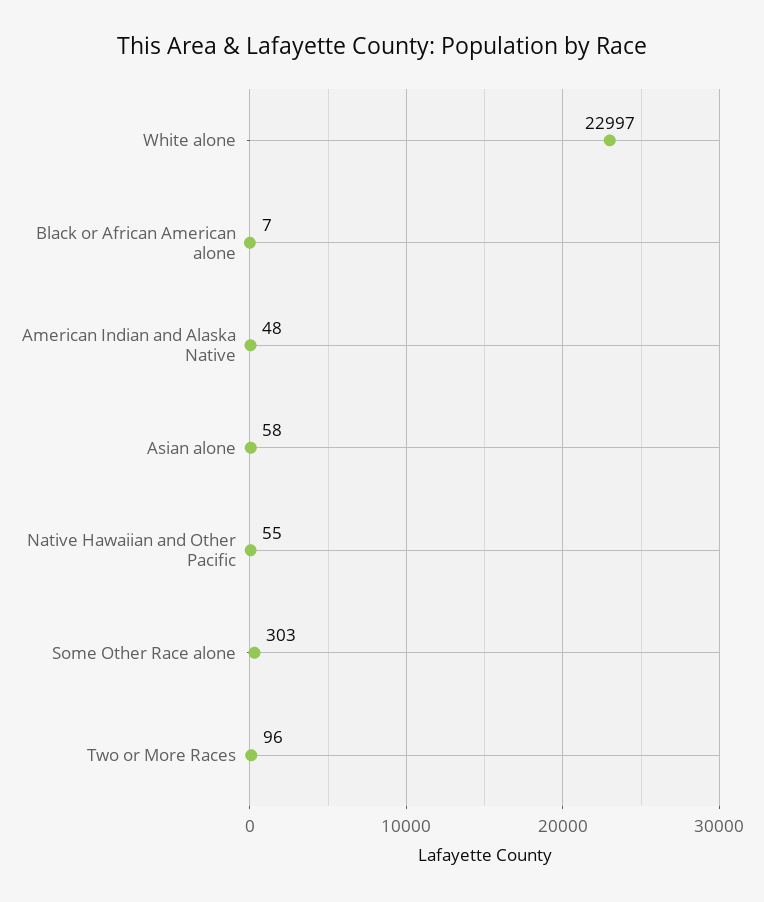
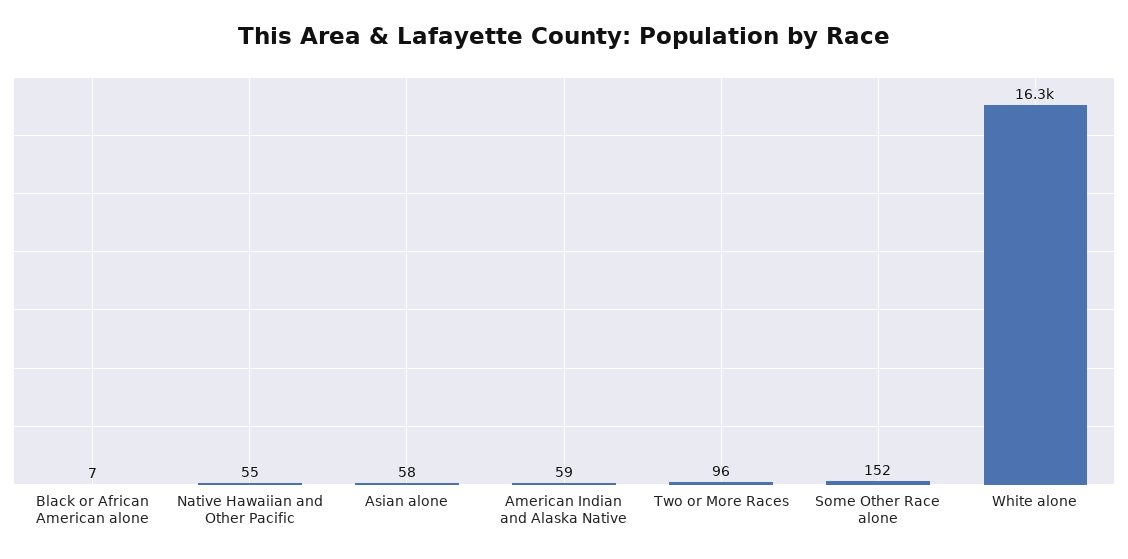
White alone: 22997 -> 16300
American Indian and Alaska Native: 48 -> 59
Some Other Race alone: 303 -> 152

